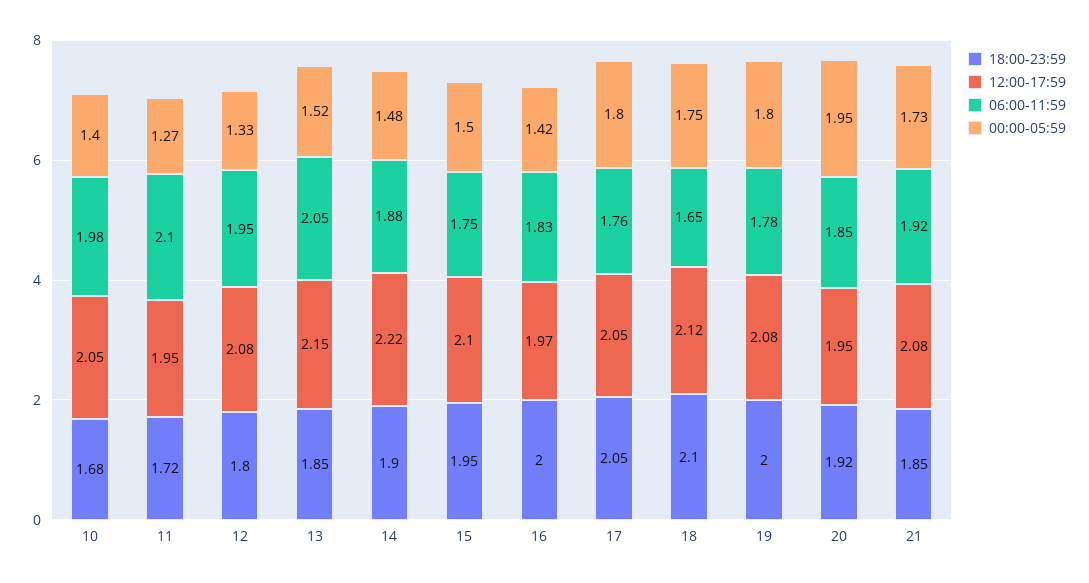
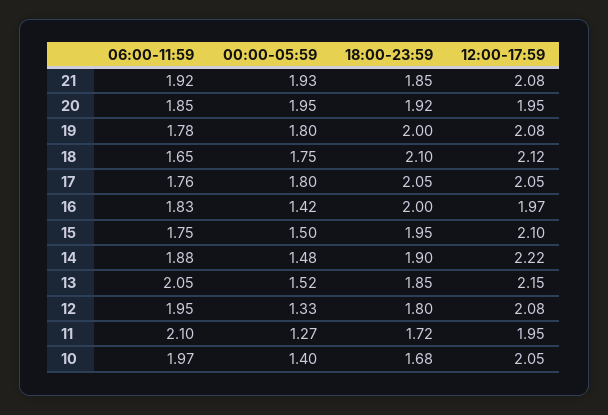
06:00-11:59, 10: 1.98 -> 1.97
00:00-05:59, 21: 1.73 -> 1.93

